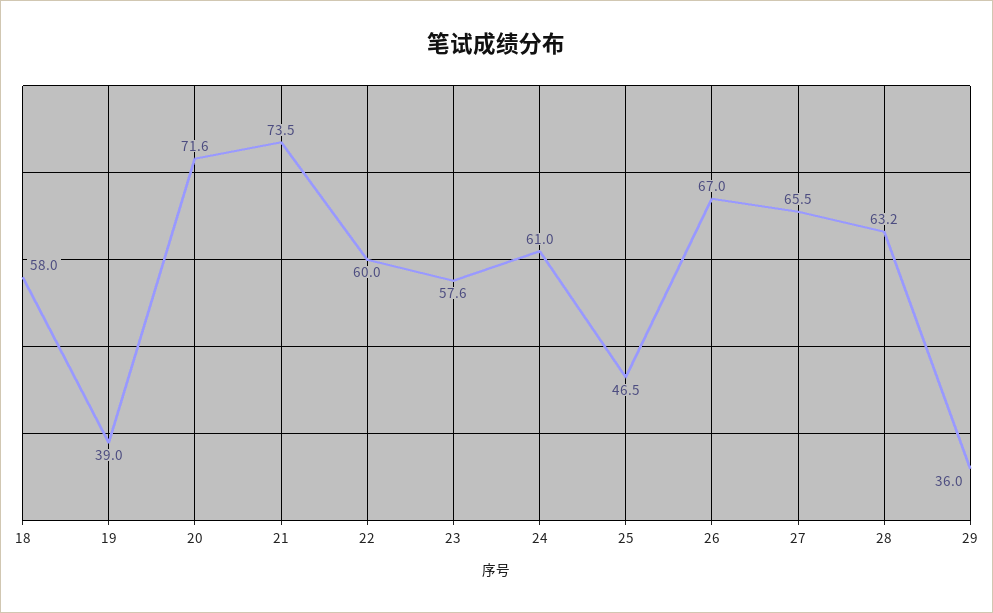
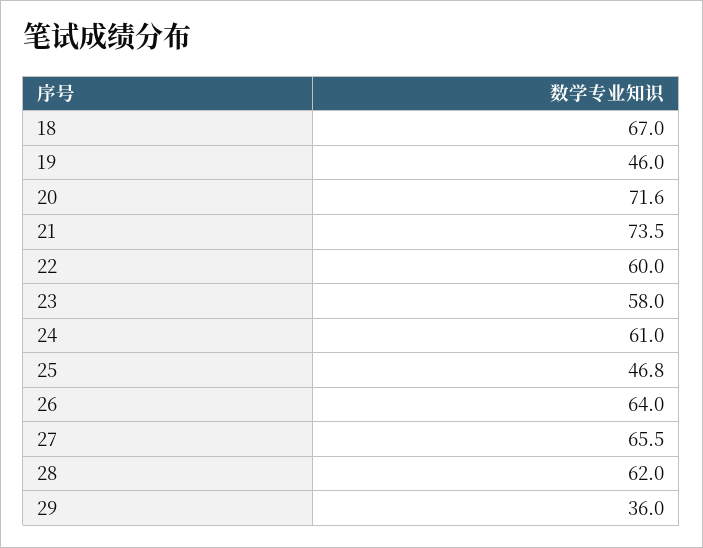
18: 58 -> 67
19: 39 -> 46
23: 57.6 -> 58
25: 46.5 -> 46.8
26: 67 -> 64
28: 63.2 -> 62

